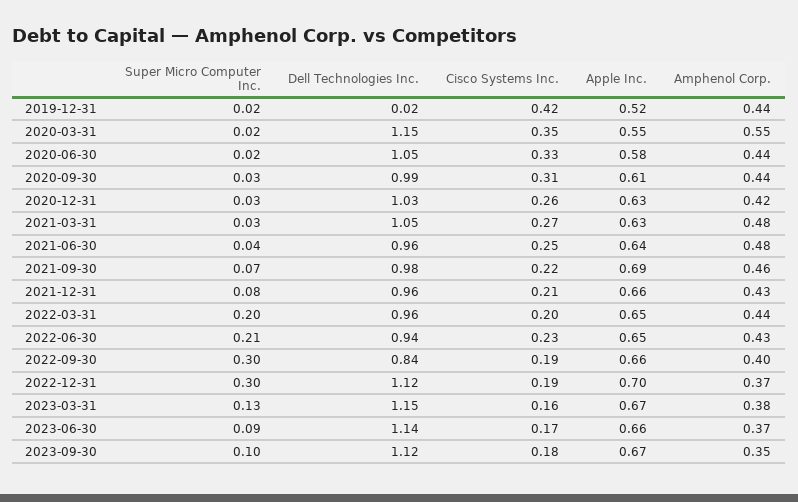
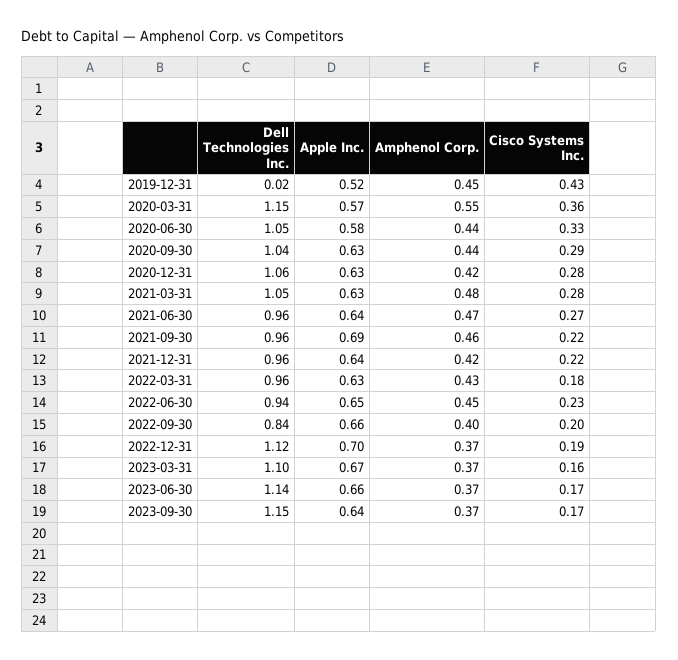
Super Micro Computer Inc., 2019-12-31: 0.02 -> none
Cisco Systems Inc., 2019-12-31: 0.42 -> 0.43
Amphenol Corp., 2019-12-31: 0.44 -> 0.45
Super Micro Computer Inc., 2020-03-31: 0.02 -> none
Cisco Systems Inc., 2020-03-31: 0.35 -> 0.36
Apple Inc., 2020-03-31: 0.55 -> 0.57
Super Micro Computer Inc., 2020-06-30: 0.02 -> none
Super Micro Computer Inc., 2020-09-30: 0.03 -> none
Dell Technologies Inc., 2020-09-30: 0.99 -> 1.04
Cisco Systems Inc., 2020-09-30: 0.31 -> 0.29
Apple Inc., 2020-09-30: 0.61 -> 0.63
Super Micro Computer Inc., 2020-12-31: 0.03 -> none
Dell Technologies Inc., 2020-12-31: 1.03 -> 1.06
Cisco Systems Inc., 2020-12-31: 0.26 -> 0.28
Super Micro Computer Inc., 2021-03-31: 0.03 -> none
Cisco Systems Inc., 2021-03-31: 0.27 -> 0.28
Super Micro Computer Inc., 2021-06-30: 0.04 -> none
Cisco Systems Inc., 2021-06-30: 0.25 -> 0.27
Amphenol Corp., 2021-06-30: 0.48 -> 0.47
Super Micro Computer Inc., 2021-09-30: 0.07 -> none
Dell Technologies Inc., 2021-09-30: 0.98 -> 0.96
Super Micro Computer Inc., 2021-12-31: 0.08 -> none
Cisco Systems Inc., 2021-12-31: 0.21 -> 0.22
Apple Inc., 2021-12-31: 0.66 -> 0.64
Amphenol Corp., 2021-12-31: 0.43 -> 0.42
Super Micro Computer Inc., 2022-03-31: 0.2 -> none
Cisco Systems Inc., 2022-03-31: 0.2 -> 0.18
Apple Inc., 2022-03-31: 0.65 -> 0.63
Amphenol Corp., 2022-03-31: 0.44 -> 0.43
Super Micro Computer Inc., 2022-06-30: 0.21 -> none
Amphenol Corp., 2022-06-30: 0.43 -> 0.45
Super Micro Computer Inc., 2022-09-30: 0.3 -> none
Cisco Systems Inc., 2022-09-30: 0.19 -> 0.2
Super Micro Computer Inc., 2022-12-31: 0.3 -> none
Super Micro Computer Inc., 2023-03-31: 0.13 -> none
Dell Technologies Inc., 2023-03-31: 1.15 -> 1.1
Amphenol Corp., 2023-03-31: 0.38 -> 0.37
Super Micro Computer Inc., 2023-06-30: 0.09 -> none
Super Micro Computer Inc., 2023-09-30: 0.1 -> none
Dell Technologies Inc., 2023-09-30: 1.12 -> 1.15
Cisco Systems Inc., 2023-09-30: 0.18 -> 0.17
Apple Inc., 2023-09-30: 0.67 -> 0.64
Amphenol Corp., 2023-09-30: 0.35 -> 0.37

